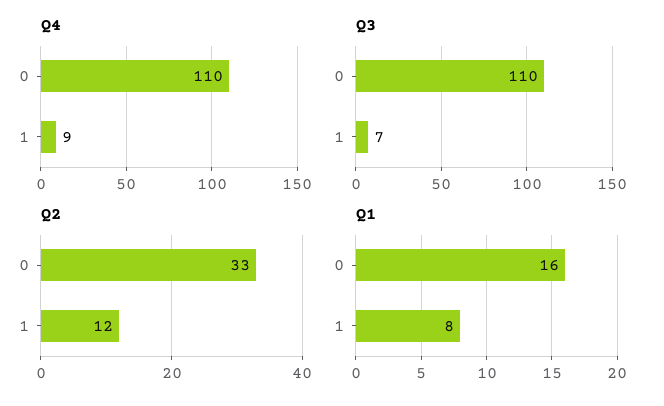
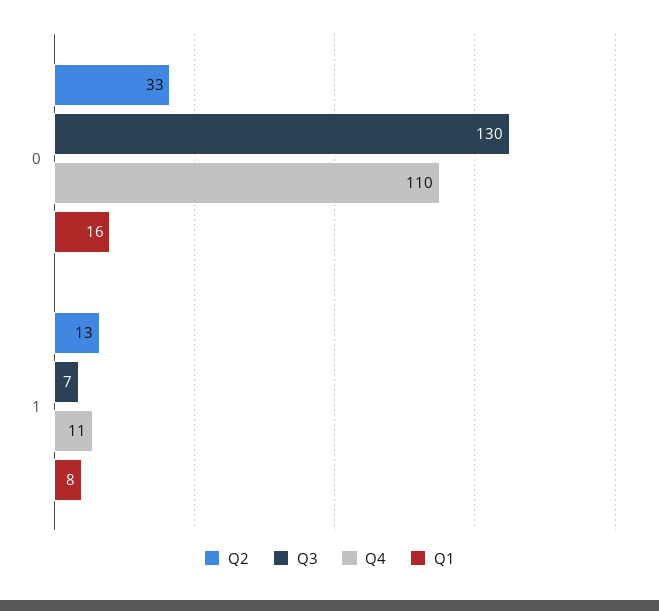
Q4, 1: 9 -> 11
Q3, 0: 110 -> 130
Q2, 1: 12 -> 13

